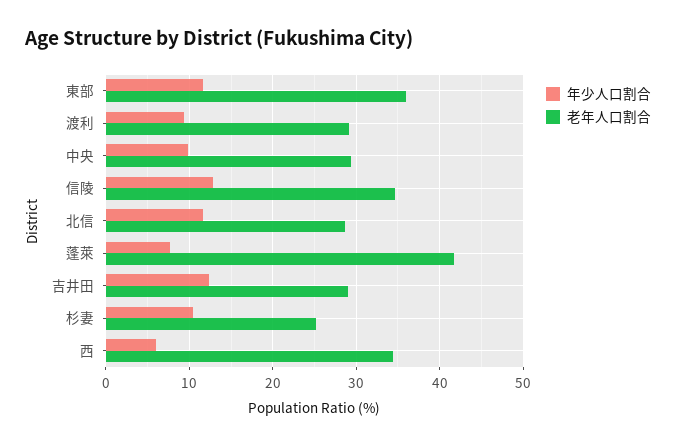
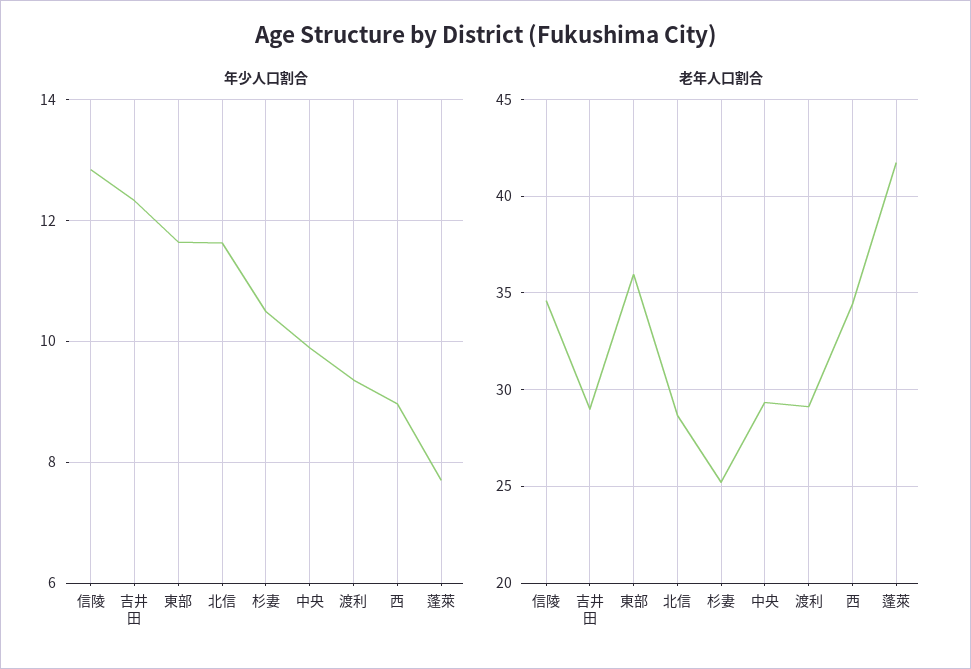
年少人口割合, 西: 6 -> 9

